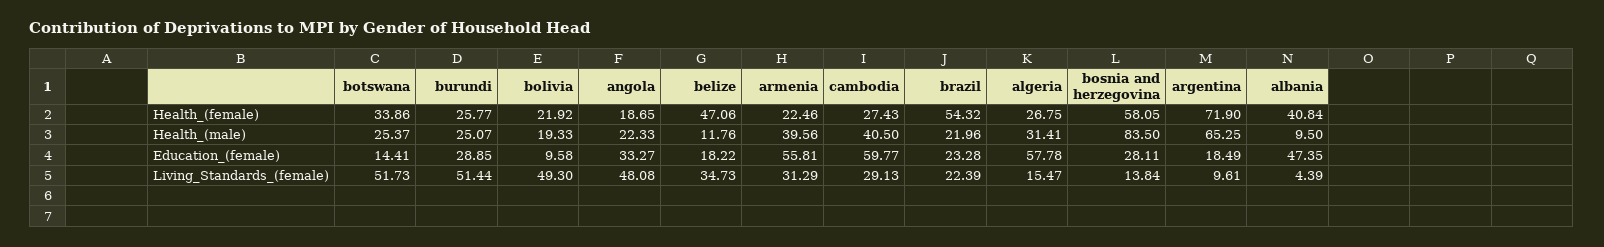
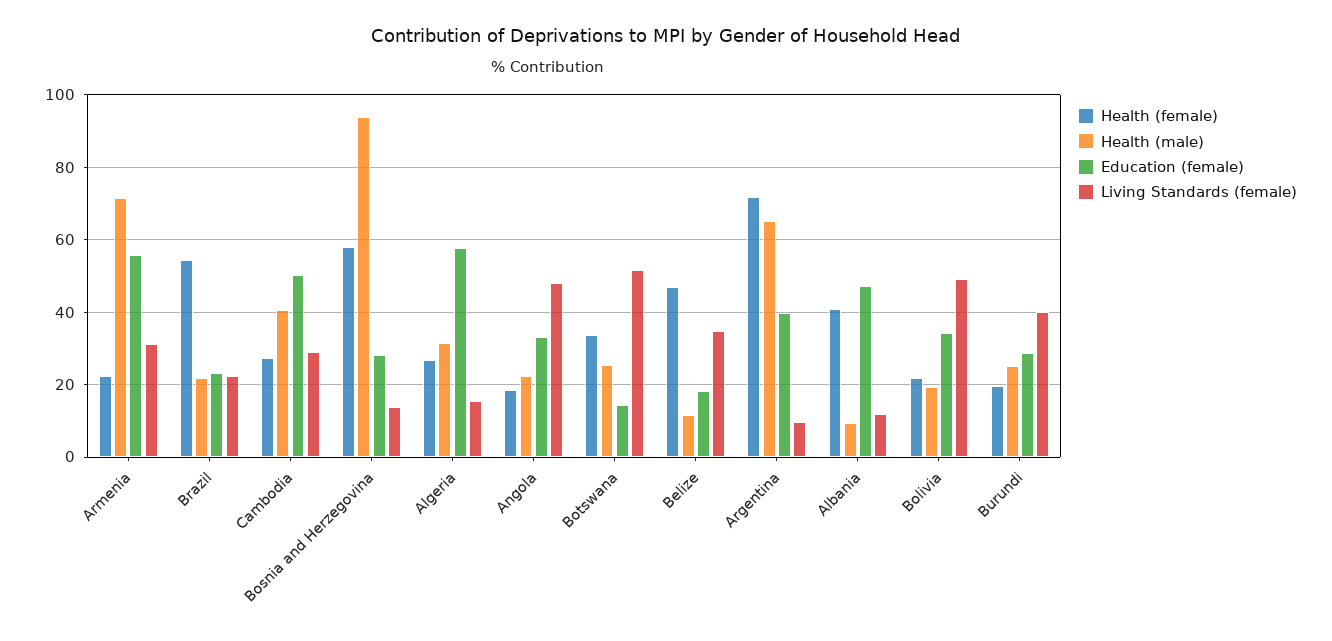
Health_(female), burundi: 25.77 -> 20
Health_(male), armenia: 39.56 -> 72
Health_(male), bosnia and herzegovina: 83.5 -> 94
Education_(female), bolivia: 9.58 -> 34
Education_(female), cambodia: 59.77 -> 50
Education_(female), argentina: 18.49 -> 40
Living_Standards_(female), burundi: 51.44 -> 40
Living_Standards_(female), albania: 4.39 -> 12

